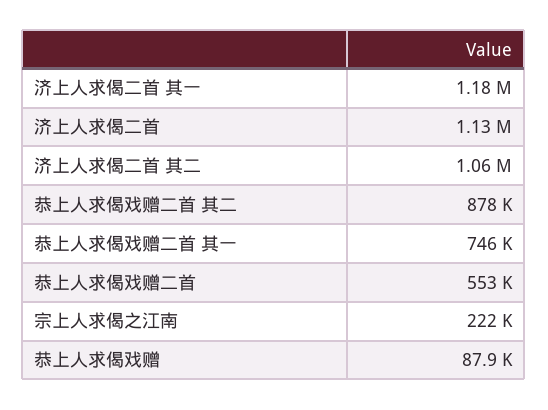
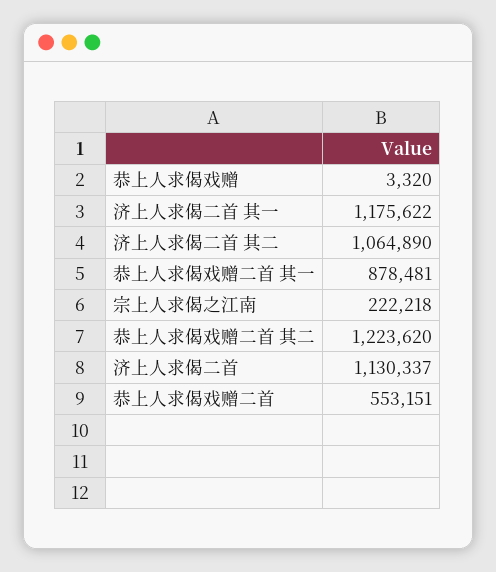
恭上人求偈戏赠二首 其二: 878000 -> 1223620
恭上人求偈戏赠二首 其一: 746000 -> 878481
恭上人求偈戏赠: 87900 -> 3320

